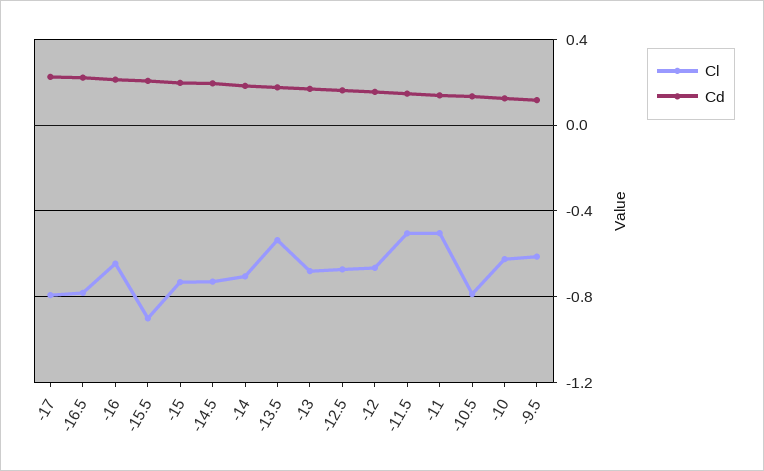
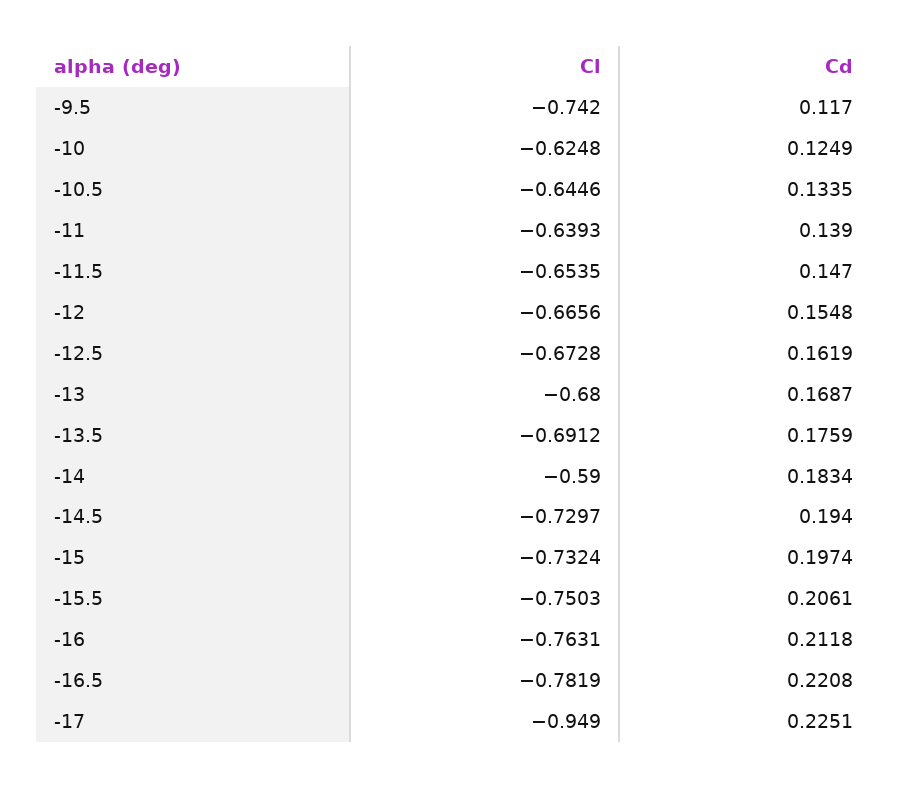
Cl, -17: -0.8 -> -0.949
Cl, -16: -0.65 -> -0.7631
Cl, -15.5: -0.9 -> -0.7503
Cl, -14: -0.7 -> -0.59
Cl, -13.5: -0.55 -> -0.6912
Cl, -11.5: -0.5 -> -0.6535
Cl, -11: -0.5 -> -0.6393
Cl, -10.5: -0.8 -> -0.6446
Cl, -9.5: -0.6 -> -0.742

